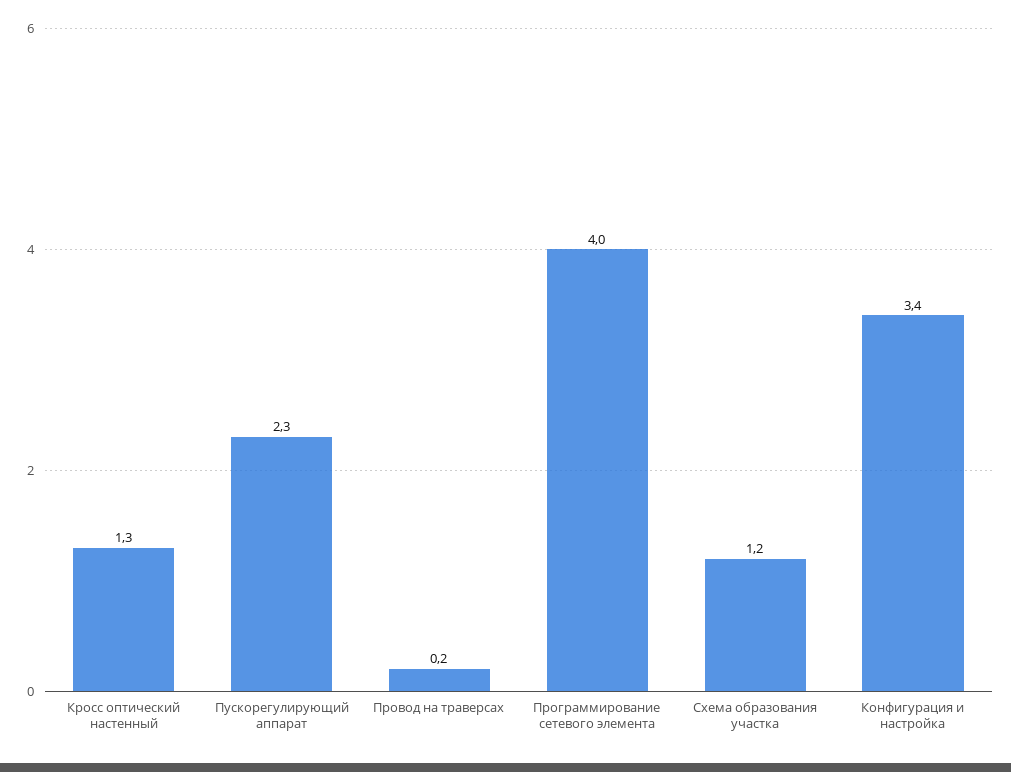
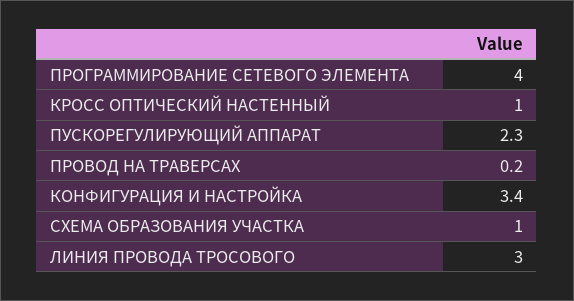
Кросс оптический настенный: 1.3 -> 1
Схема образования участка: 1.2 -> 1
ЛИНИЯ ПРОВОДА ТРОСОВОГО: none -> 3

